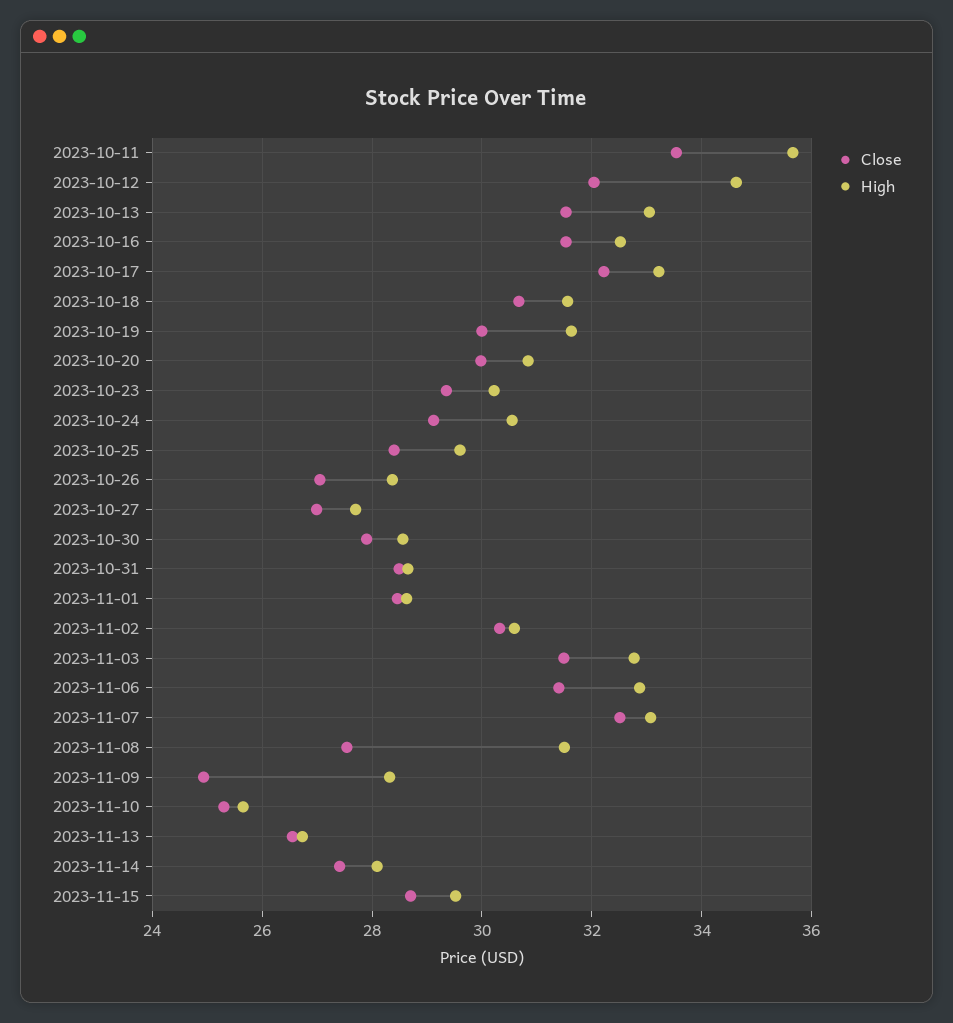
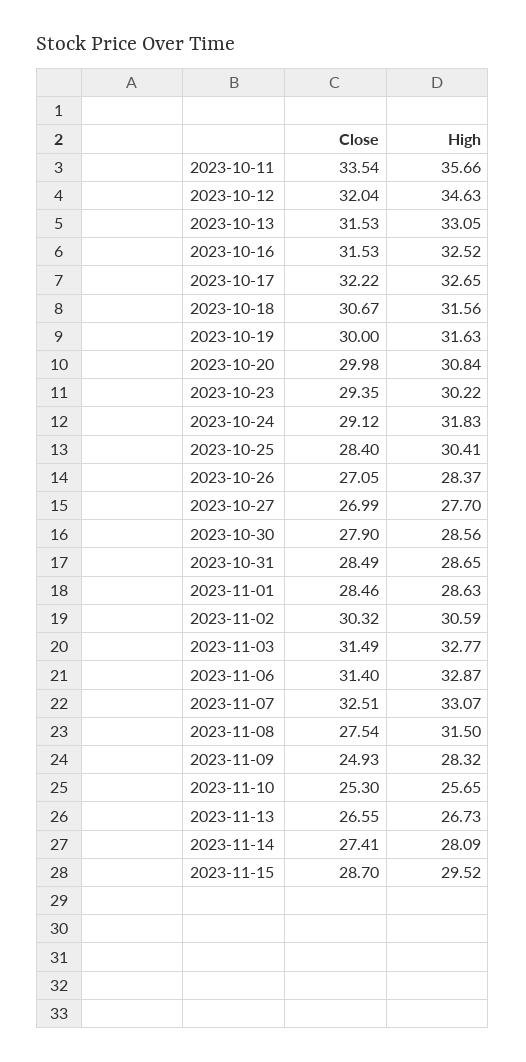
High, 2023-10-17: 33.2 -> 32.65
High, 2023-10-24: 30.6 -> 31.83
High, 2023-10-25: 29.6 -> 30.41

